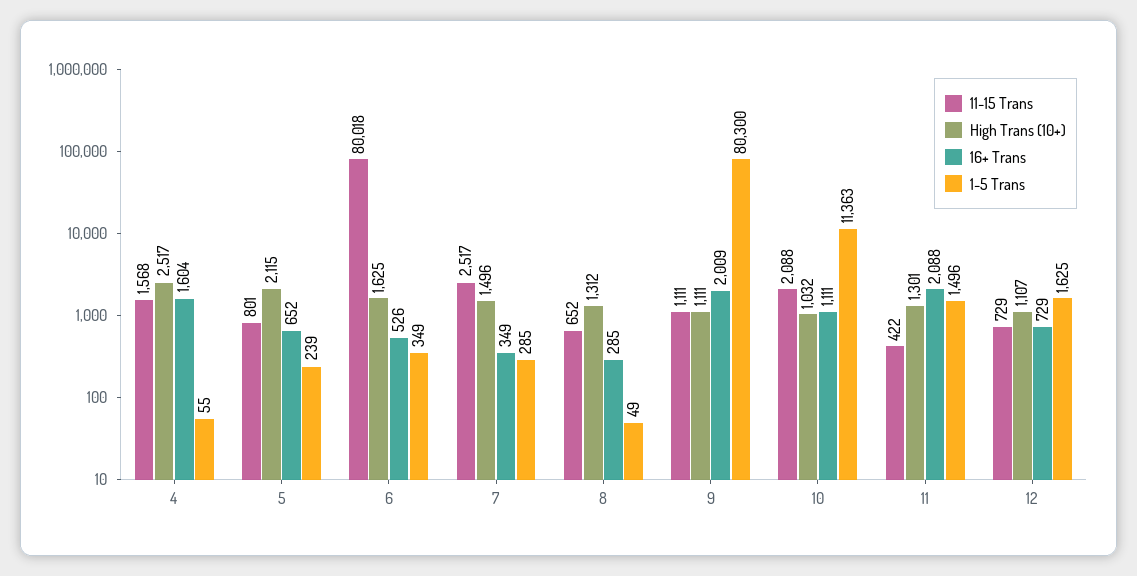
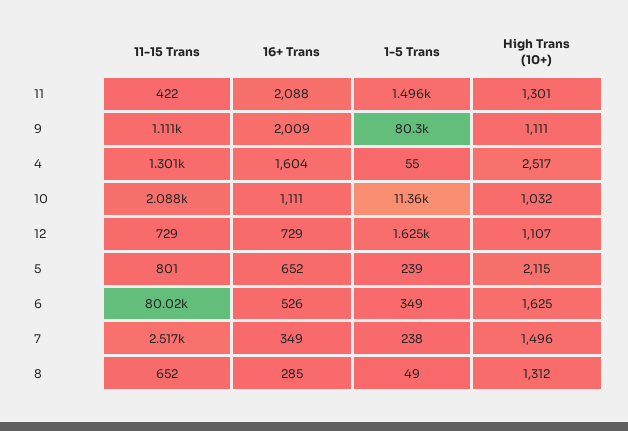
11-15 Trans, 4: 1568 -> 1301
1-5 Trans, 7: 285 -> 238

